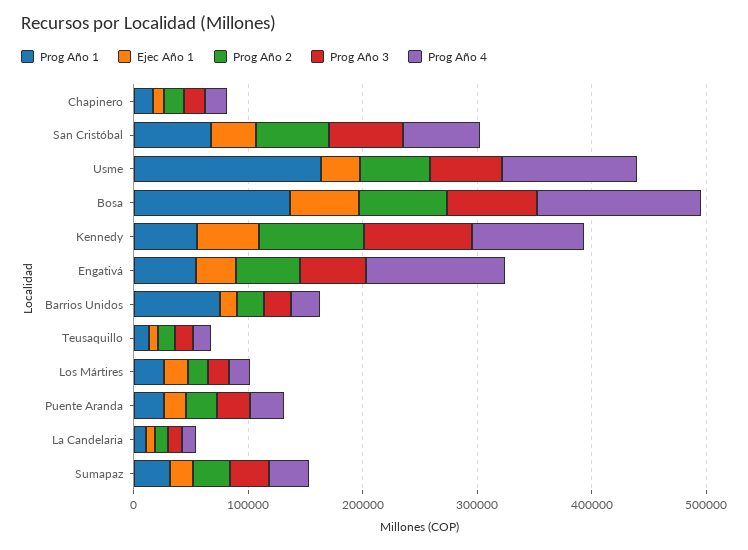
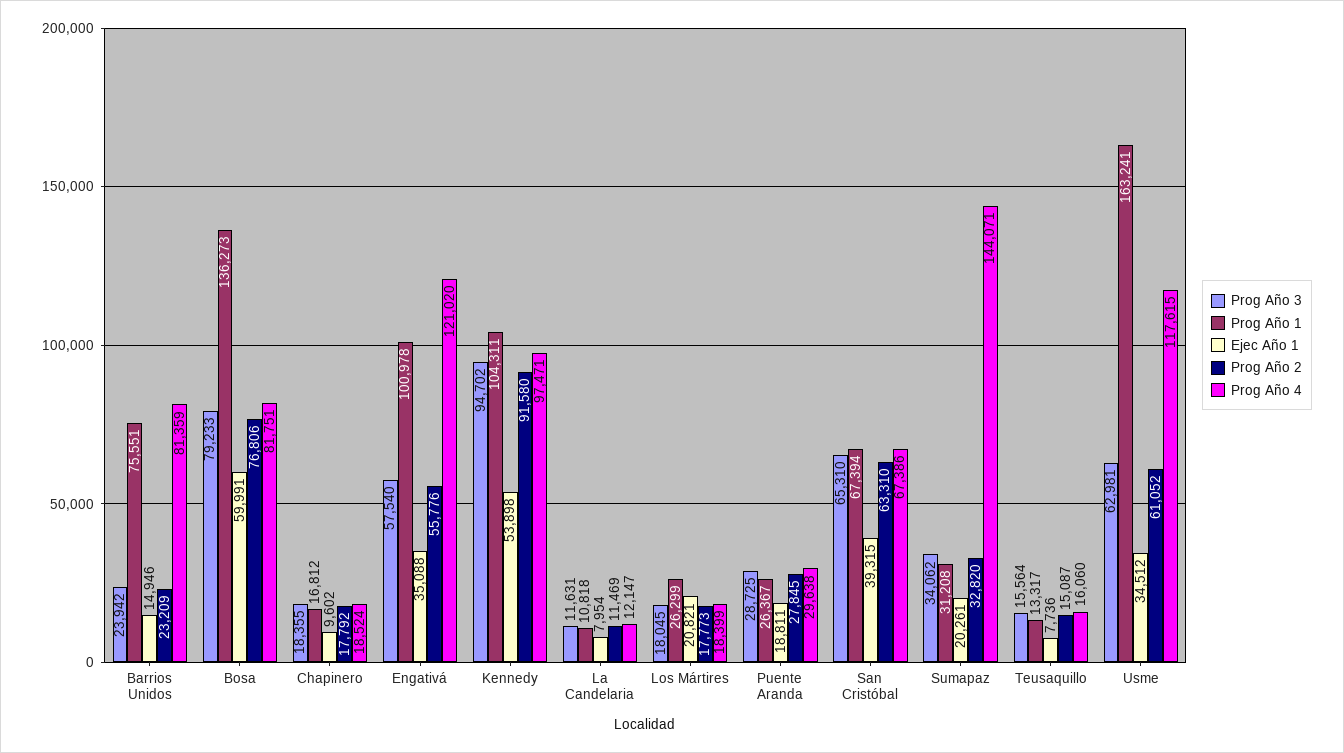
Prog Año 4, Bosa: 140000 -> 81751
Prog Año 1, Kennedy: 60000 -> 104311
Prog Año 1, Engativá: 60000 -> 100978
Prog Año 4, Barrios Unidos: 20000 -> 81359
Prog Año 4, Sumapaz: 40000 -> 144071

